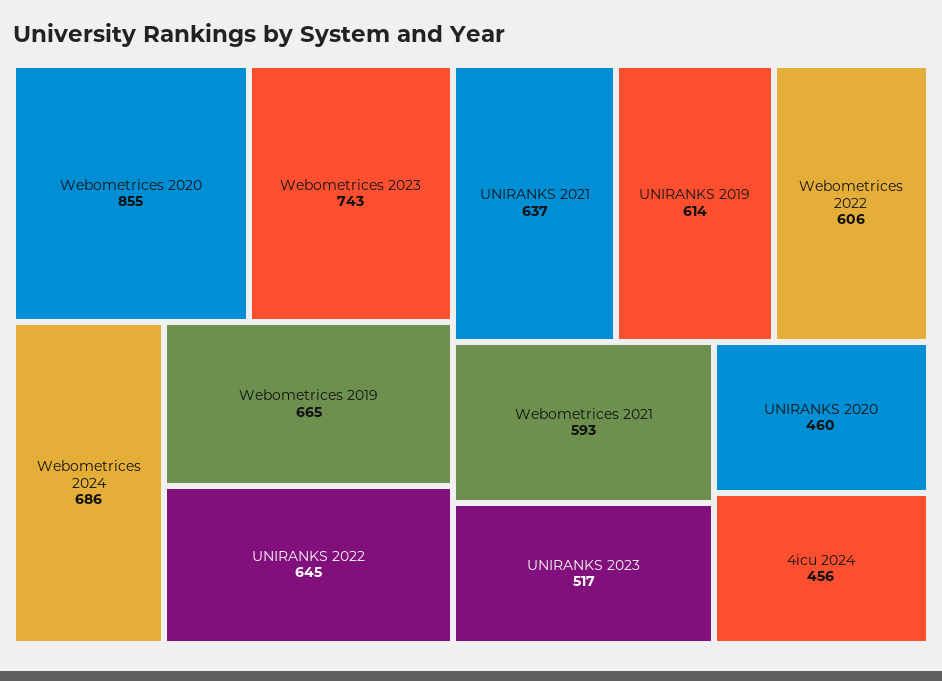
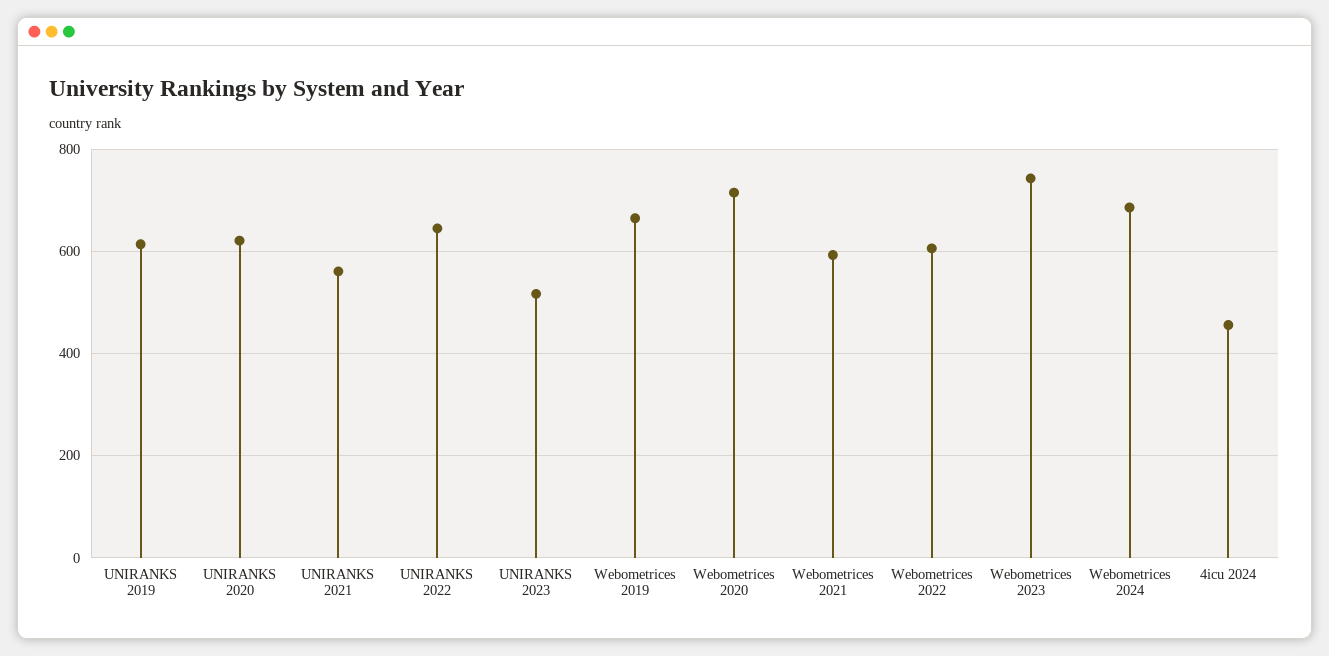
Webometrices 2020: 855 -> 720
UNIRANKS 2021: 637 -> 560
UNIRANKS 2020: 460 -> 620

